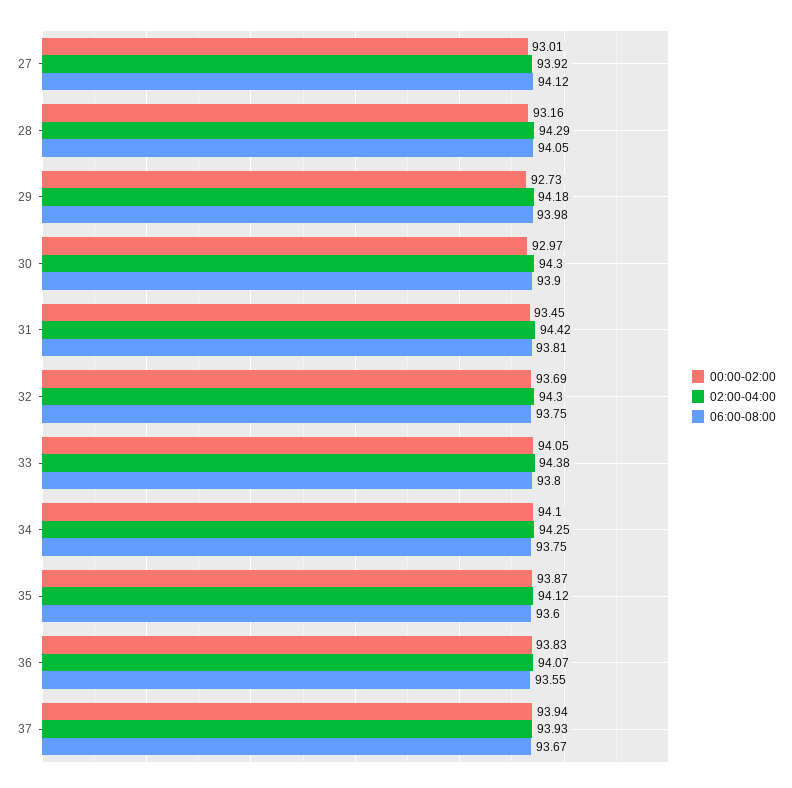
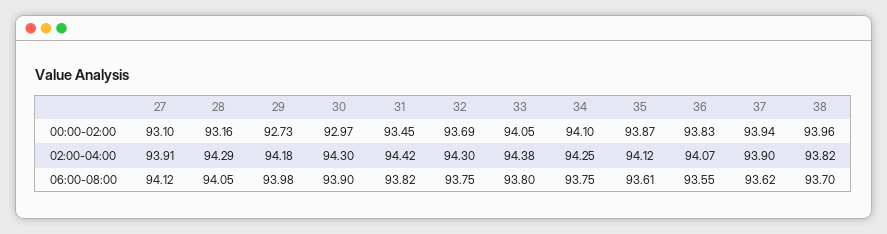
00:00-02:00, 27: 93.01 -> 93.1
02:00-04:00, 27: 93.92 -> 93.91
06:00-08:00, 31: 93.81 -> 93.82
06:00-08:00, 35: 93.6 -> 93.61
02:00-04:00, 37: 93.93 -> 93.9
06:00-08:00, 37: 93.67 -> 93.62
00:00-02:00, 38: none -> 93.96
02:00-04:00, 38: none -> 93.82
06:00-08:00, 38: none -> 93.7

